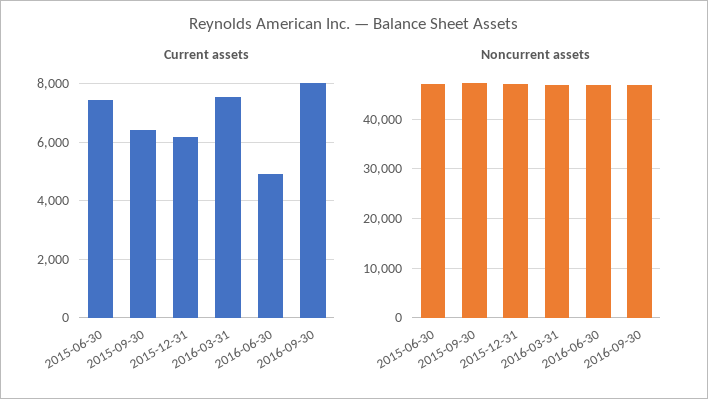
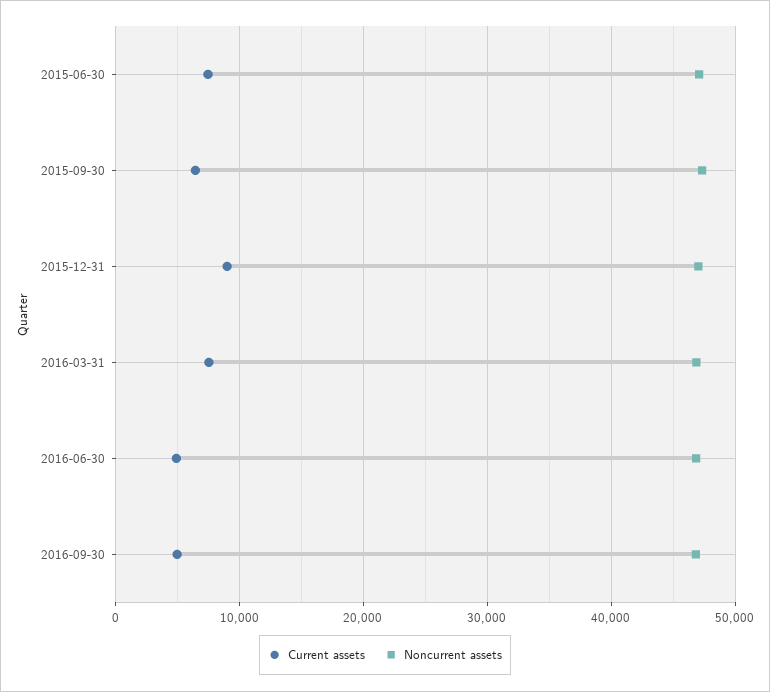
Current assets, 2015-12-31: 6250 -> 9000
Current assets, 2016-09-30: 8000 -> 5000

